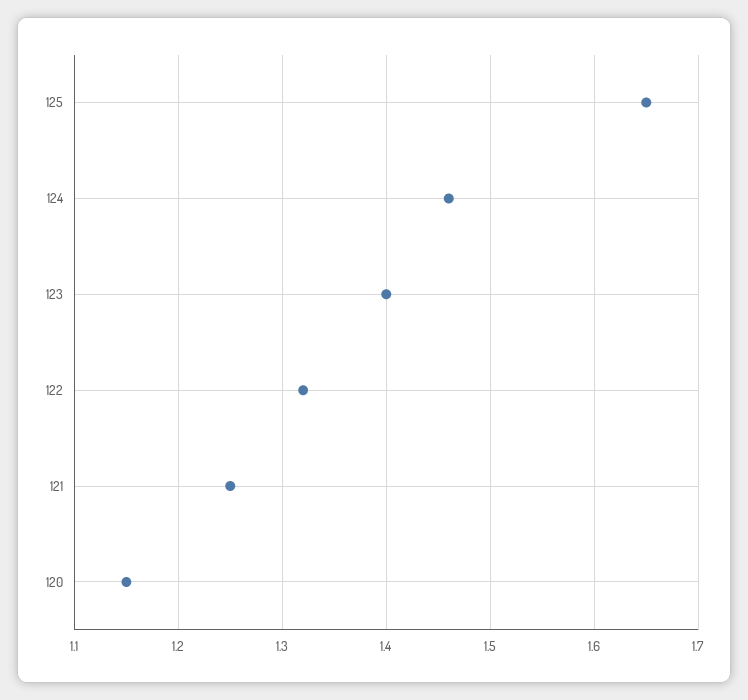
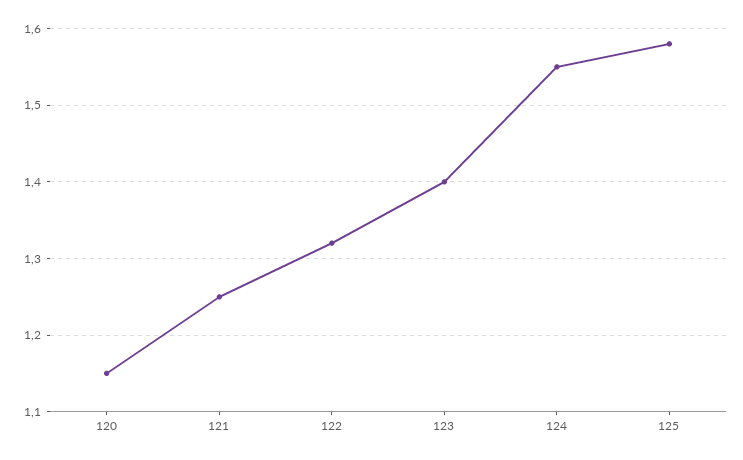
125: 1.65 -> 1.58
124: 1.46 -> 1.55

